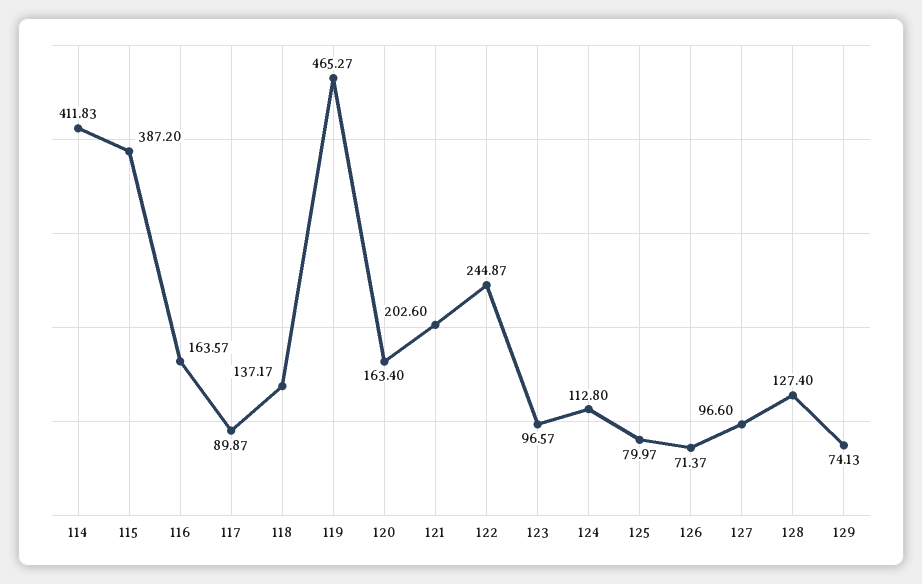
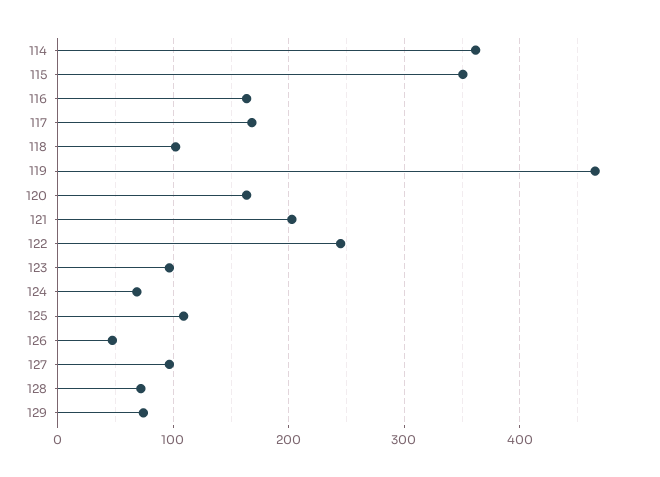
114: 411.83 -> 360
115: 387.2 -> 350
117: 89.87 -> 170
118: 137.17 -> 100
124: 112.8 -> 70
125: 79.97 -> 110
126: 71.37 -> 50
128: 127.4 -> 70

